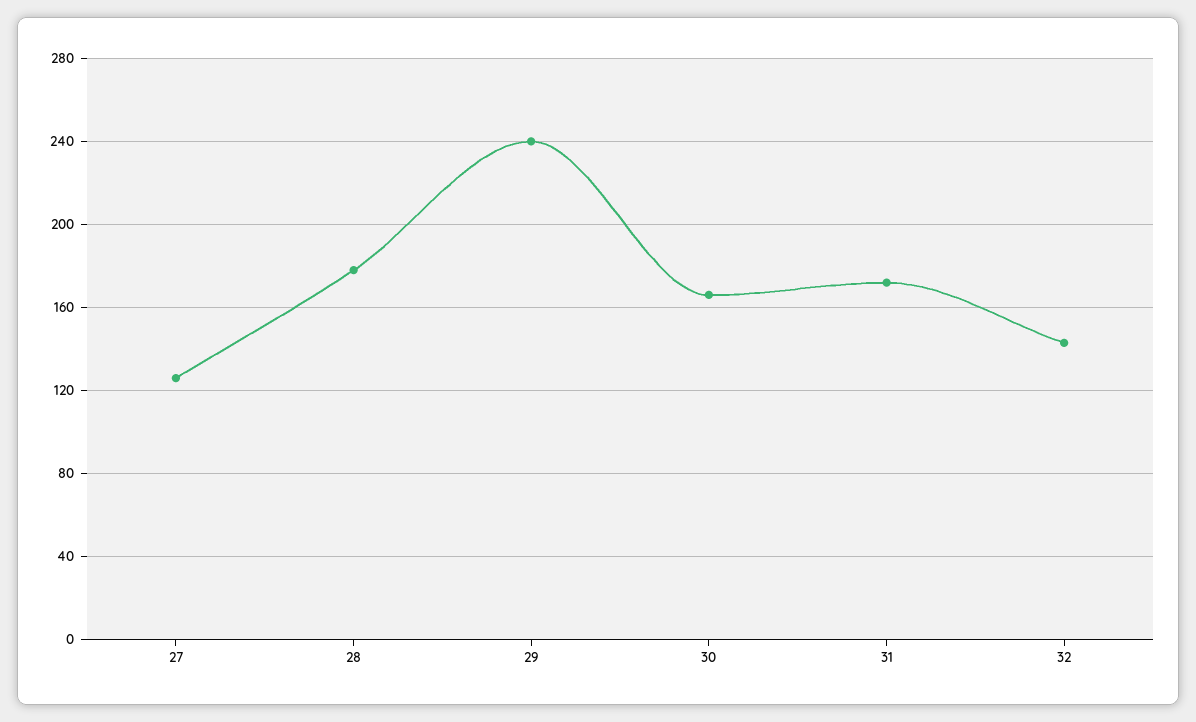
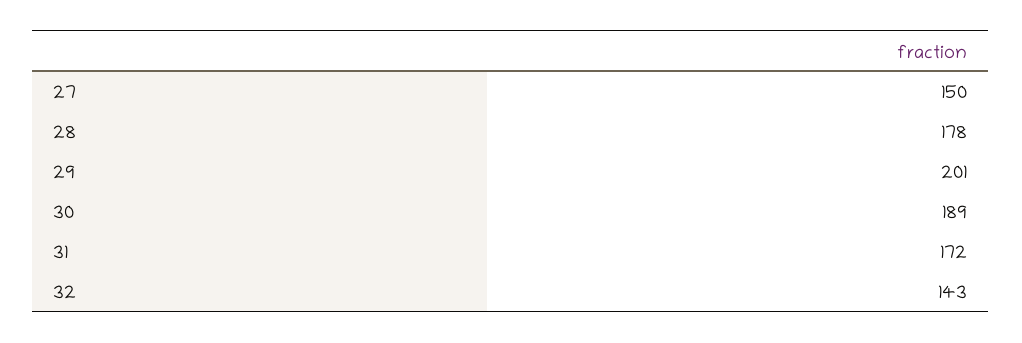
27: 125 -> 150
29: 240 -> 201
30: 165 -> 189

